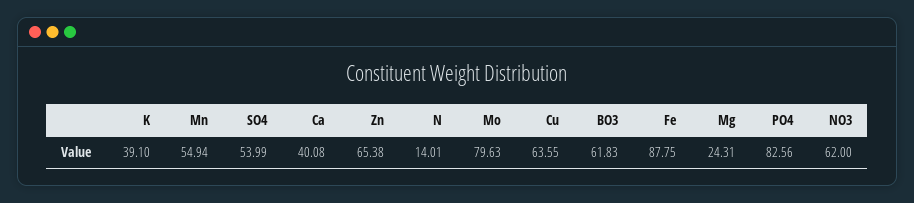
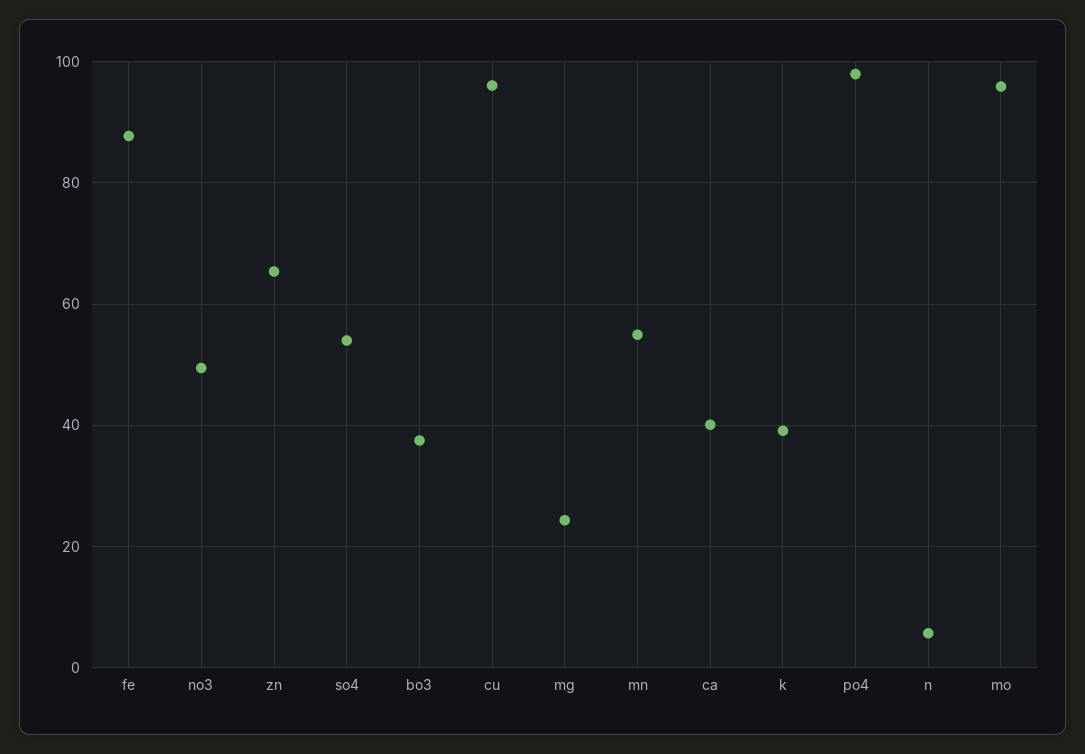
N: 14.01 -> 6
Mo: 79.63 -> 96
Cu: 63.55 -> 96
BO3: 61.83 -> 38
PO4: 82.56 -> 98
NO3: 62 -> 50

